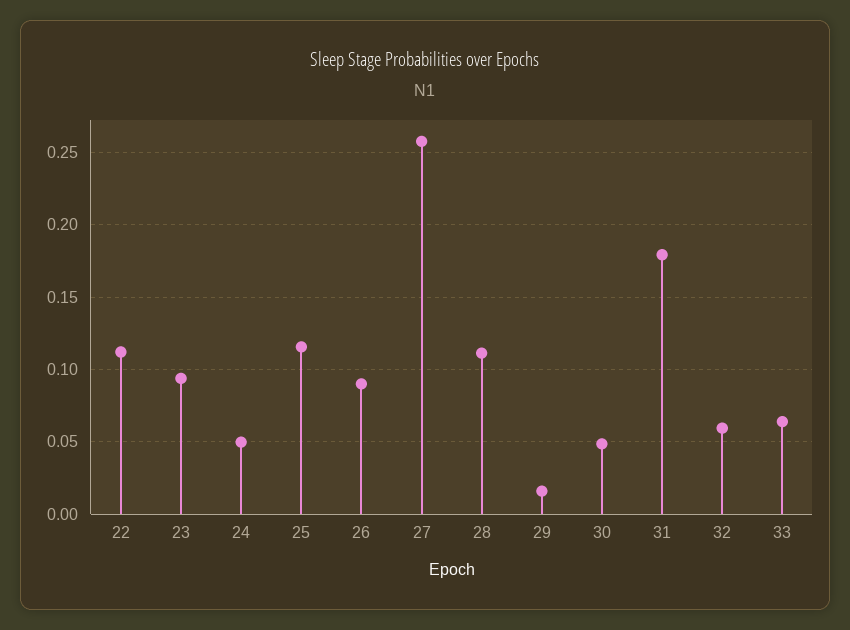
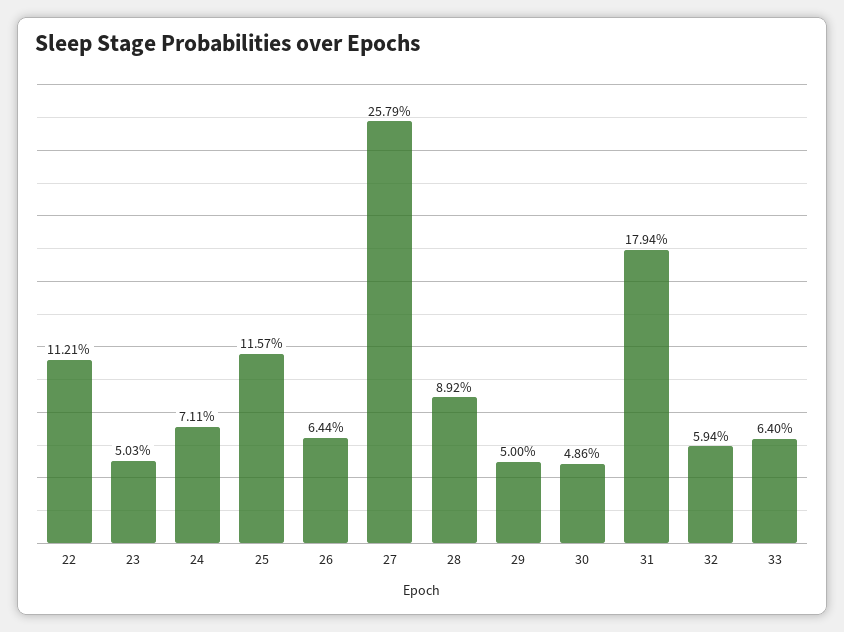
23: 0.095 -> 0.0503
24: 0.05 -> 0.0711
26: 0.09 -> 0.0644
28: 0.11 -> 0.0892
29: 0.015 -> 0.05

